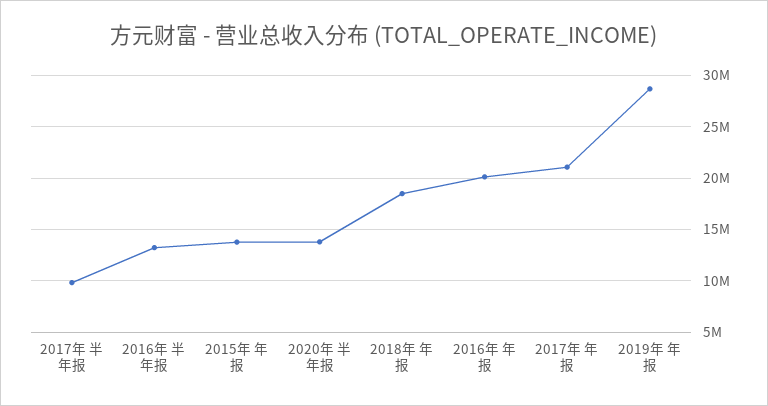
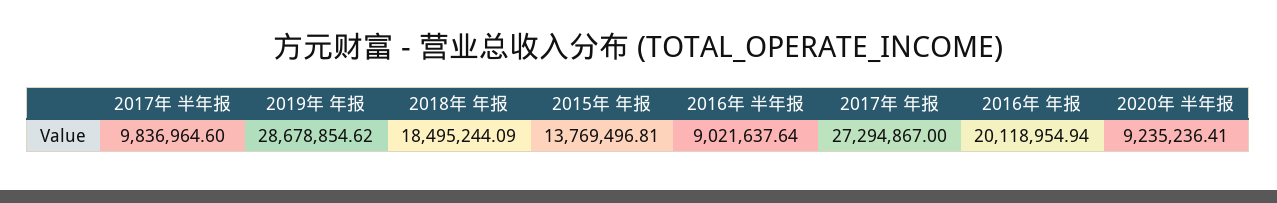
2016年 半年报: 13000000 -> 9021637.64
2020年 半年报: 14000000 -> 9235236.41
2017年 年报: 21000000 -> 27294867

